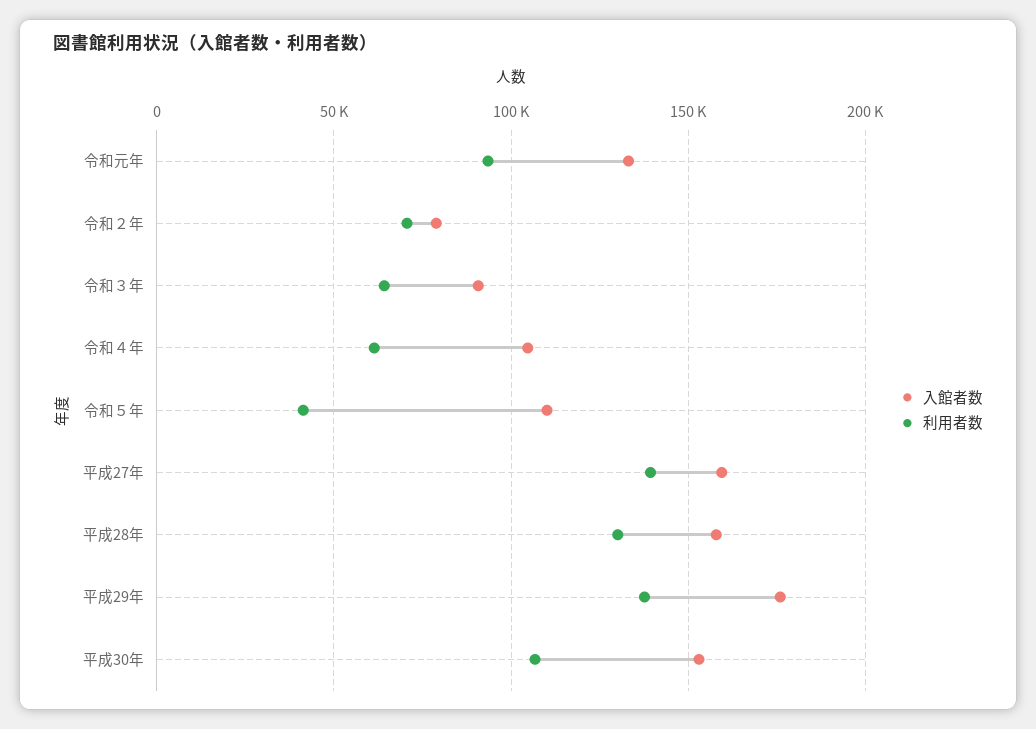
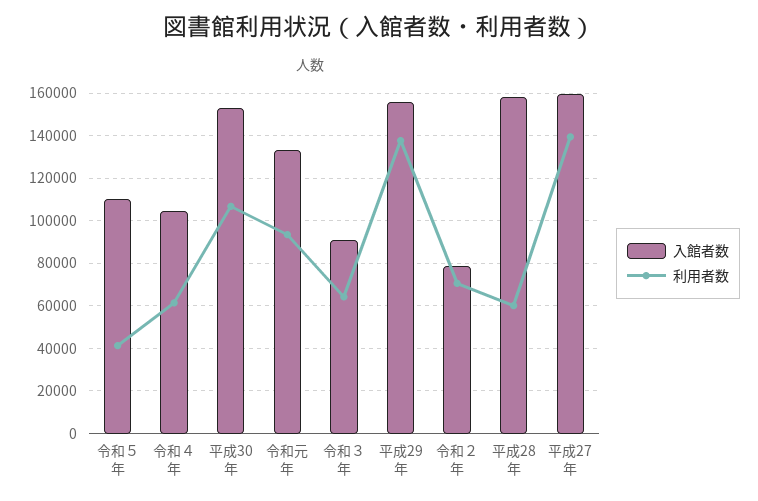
利用者数, 平成28年: 130000 -> 60000
入館者数, 平成29年: 175000 -> 155000

